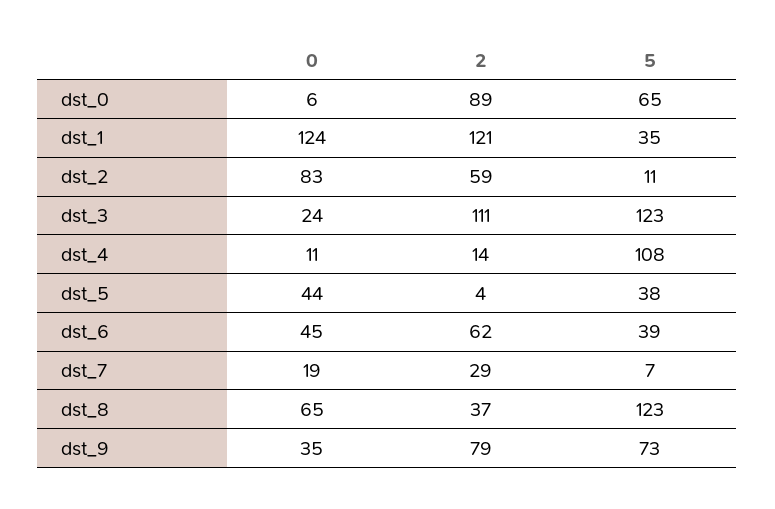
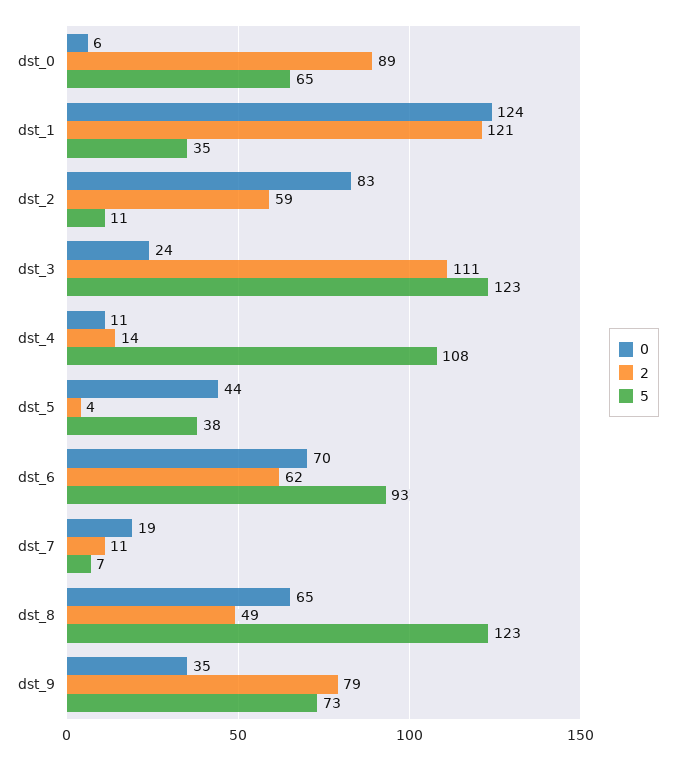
0, dst_6: 45 -> 70
5, dst_6: 39 -> 93
2, dst_7: 29 -> 11
2, dst_8: 37 -> 49

